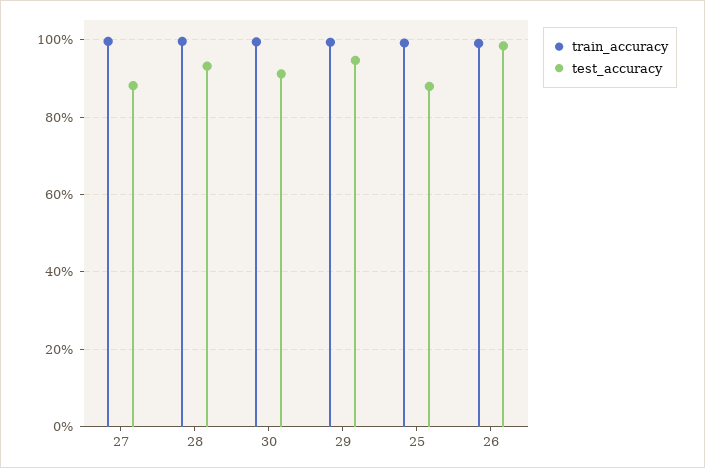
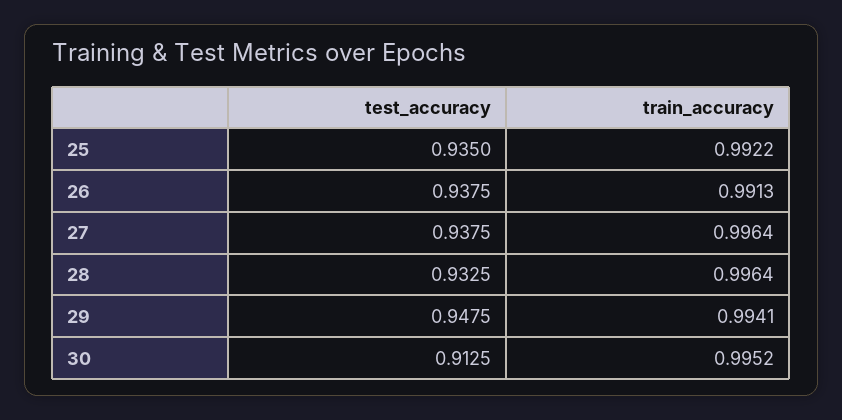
test_accuracy, 27: 0.88 -> 0.9375
test_accuracy, 25: 0.88 -> 0.935
test_accuracy, 26: 0.98 -> 0.9375

